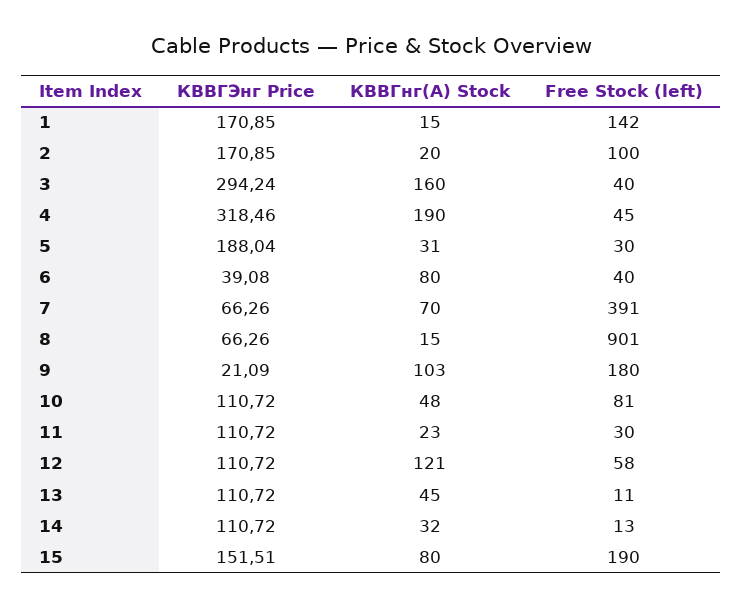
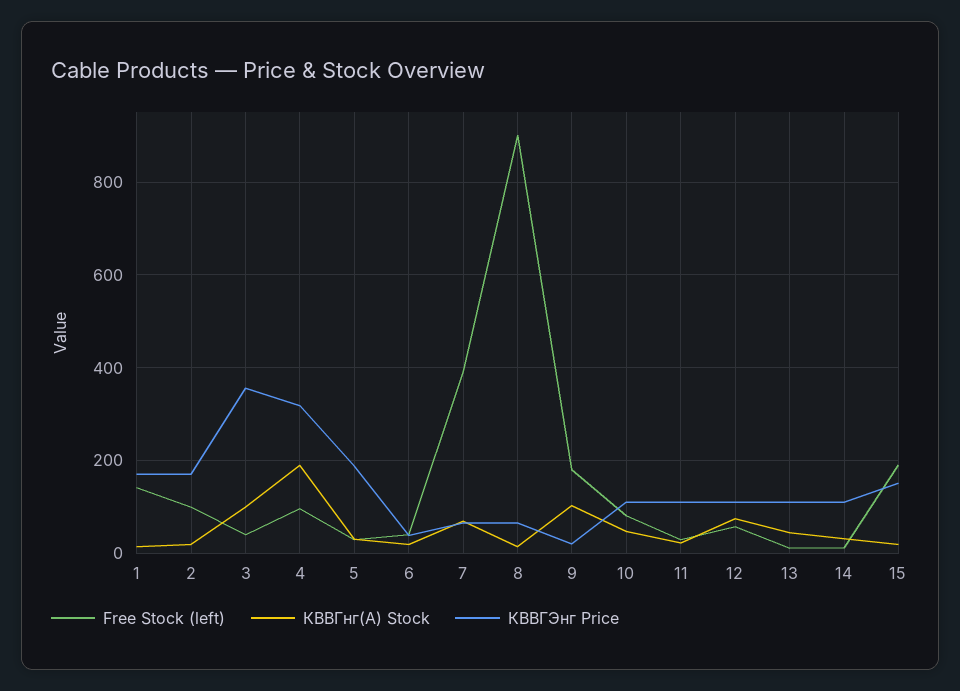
КВВГЭнг Price, 3: 294.24 -> 360
КВВГнг(А) Stock, 3: 160 -> 100
Free Stock (left), 4: 45 -> 100
КВВГнг(А) Stock, 6: 80 -> 20
КВВГнг(А) Stock, 12: 121 -> 80
КВВГнг(А) Stock, 15: 80 -> 20

